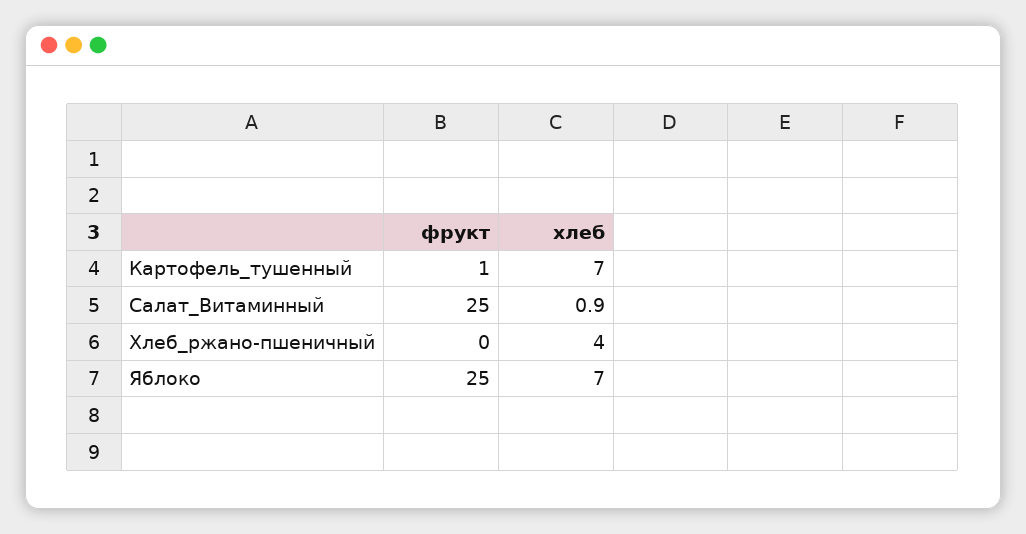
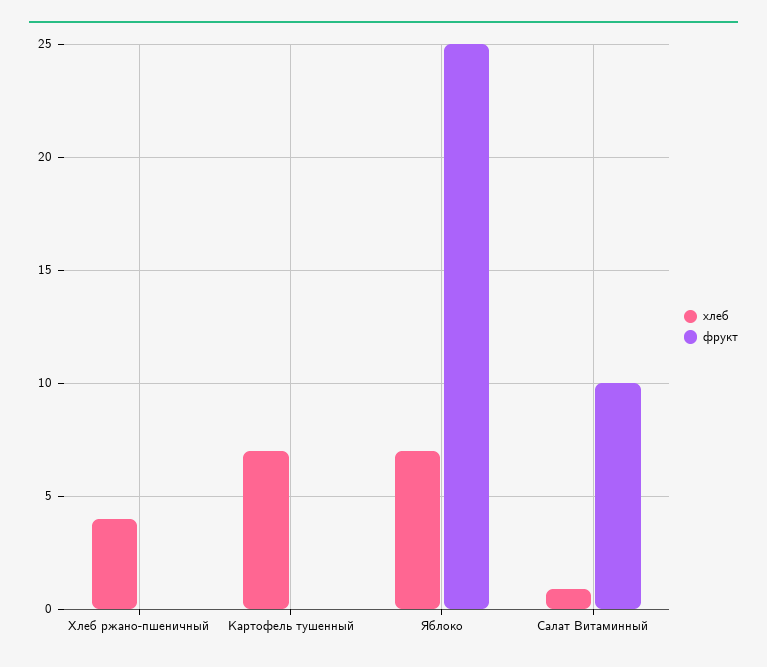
фрукт, Картофель_тушенный: 1 -> 0
фрукт, Салат_Витаминный: 25 -> 10

